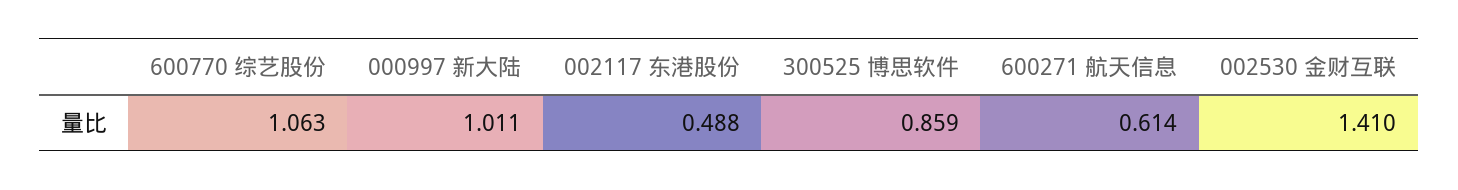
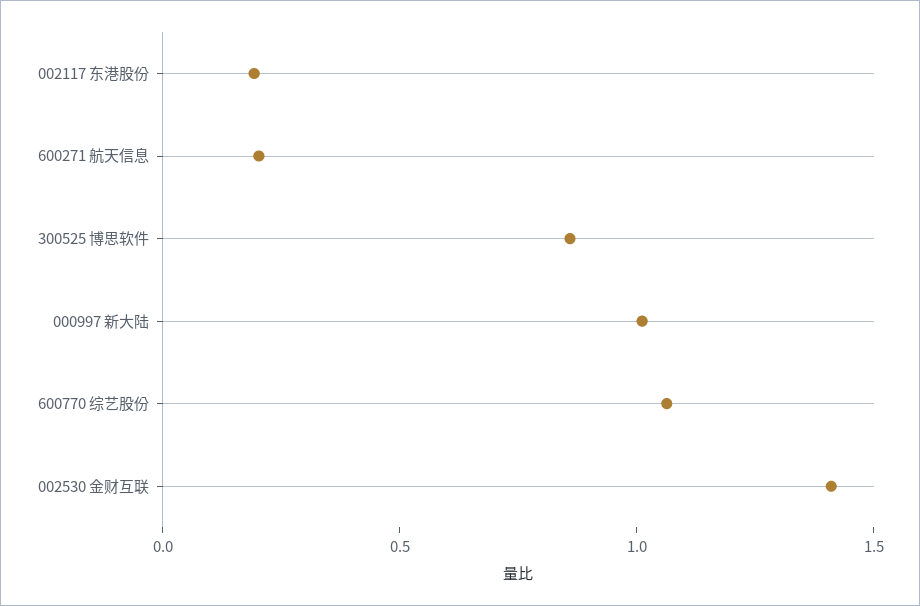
002117 东港股份: 0.488 -> 0.2
600271 航天信息: 0.614 -> 0.2

